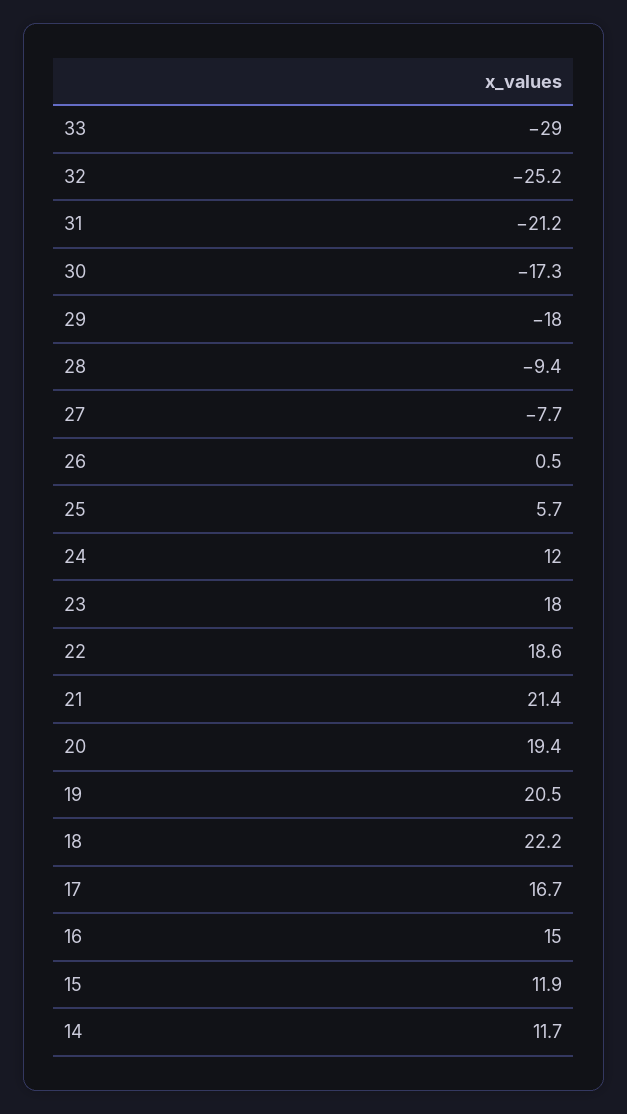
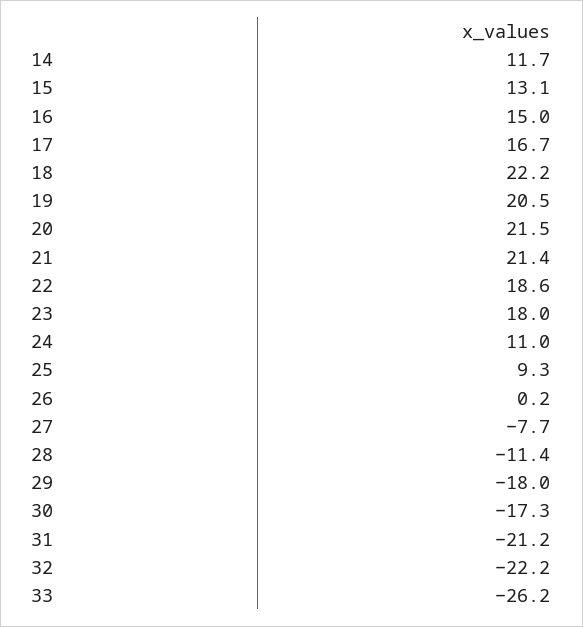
33: -29 -> -26.2
32: -25.2 -> -22.2
28: -9.4 -> -11.4
26: 0.5 -> 0.2
25: 5.7 -> 9.3
24: 12 -> 11
20: 19.4 -> 21.5
15: 11.9 -> 13.1

